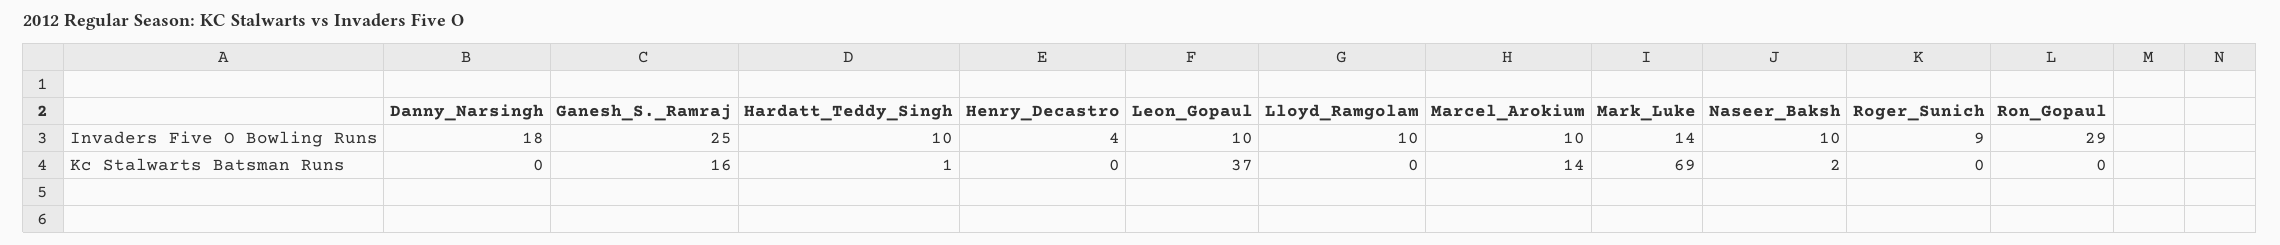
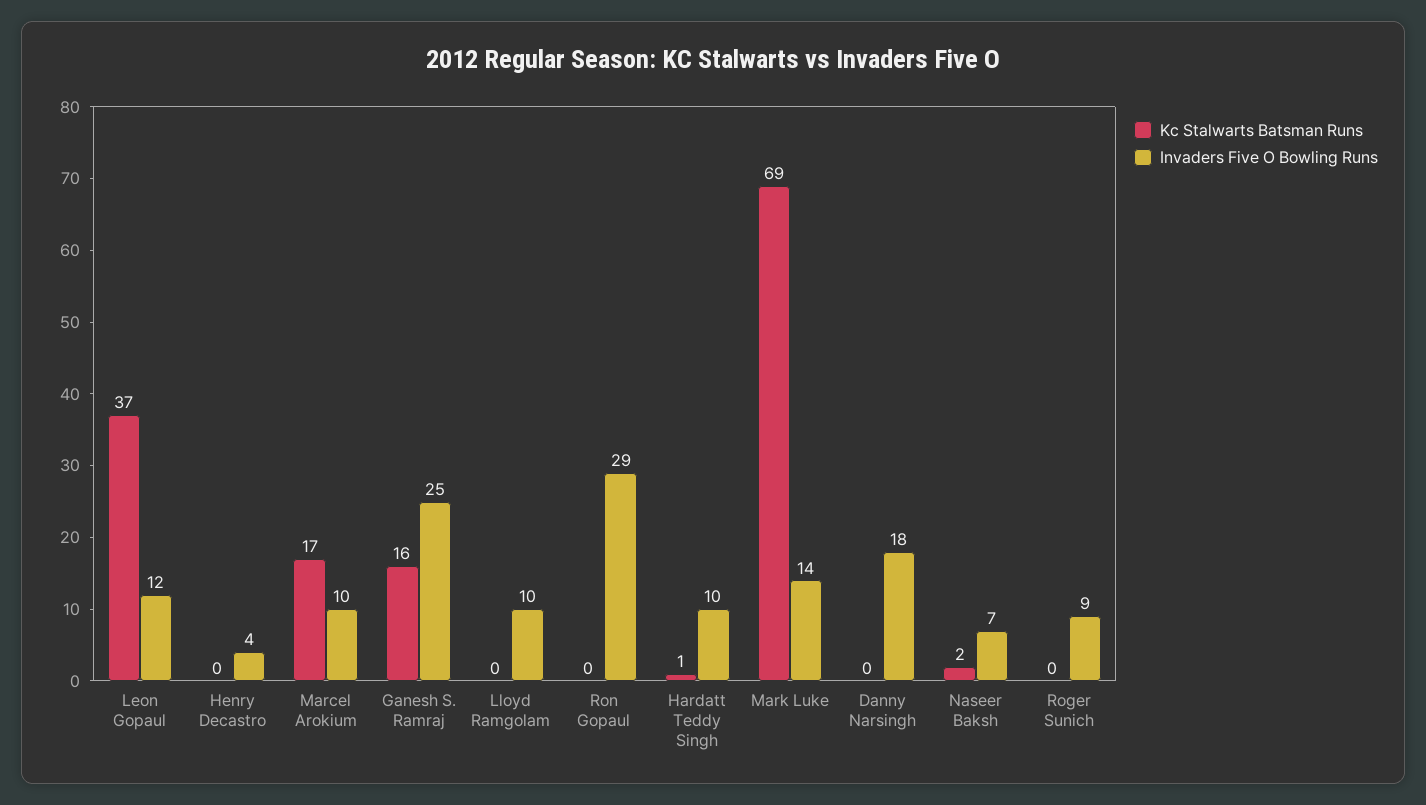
Invaders Five O Bowling Runs, Leon_Gopaul: 10 -> 12
Invaders Five O Bowling Runs, Naseer_Baksh: 10 -> 7
Kc Stalwarts Batsman Runs, Marcel_Arokium: 14 -> 17

